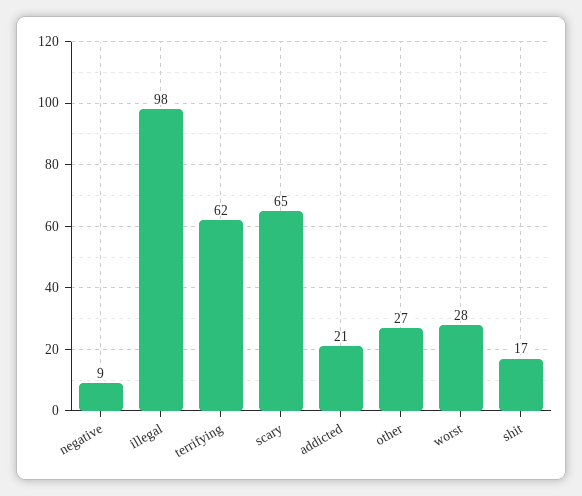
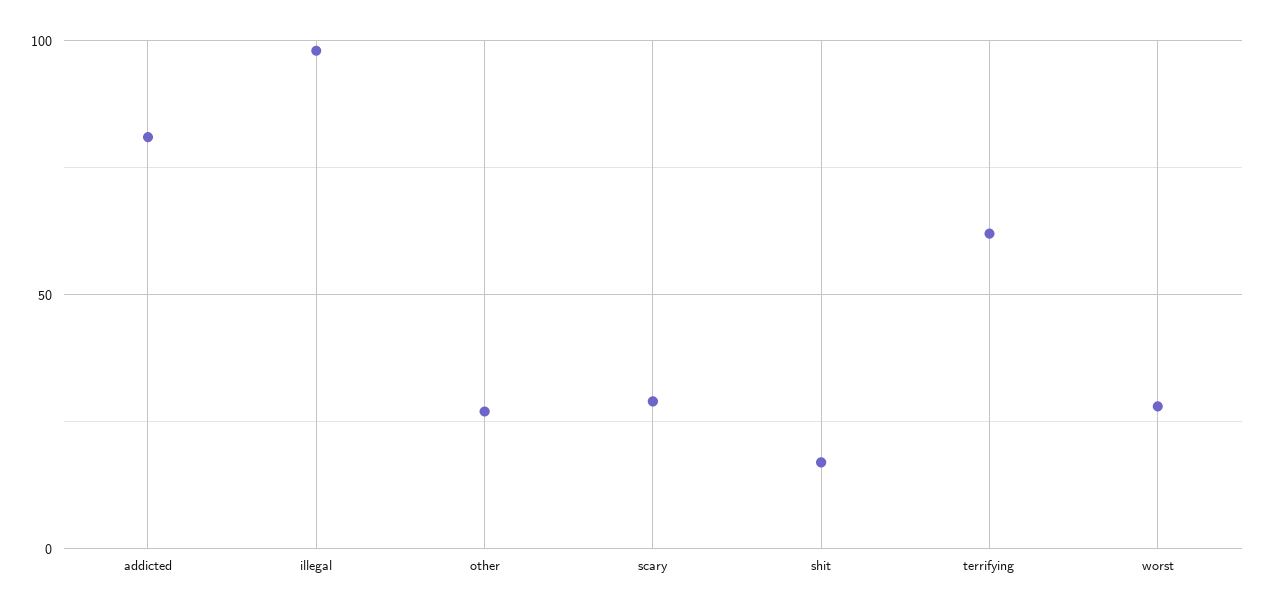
negative: 9 -> none
scary: 65 -> 30
addicted: 21 -> 80

